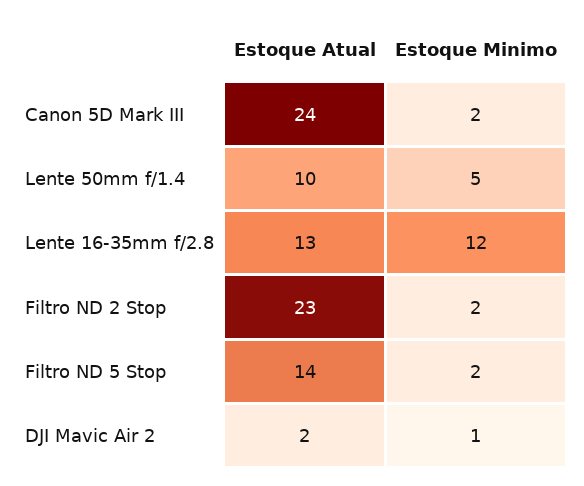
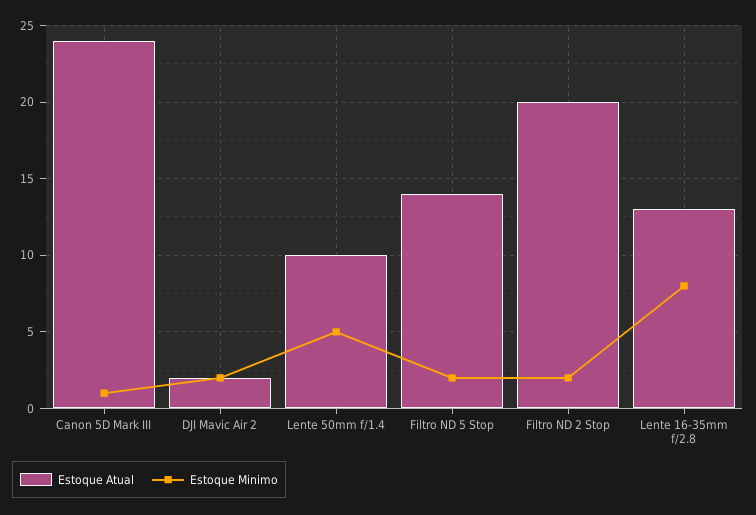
Estoque Minimo, Canon 5D Mark III: 2 -> 1
Estoque Minimo, Lente 16-35mm f/2.8: 12 -> 8
Estoque Atual, Filtro ND 2 Stop: 23 -> 20
Estoque Minimo, DJI Mavic Air 2: 1 -> 2

